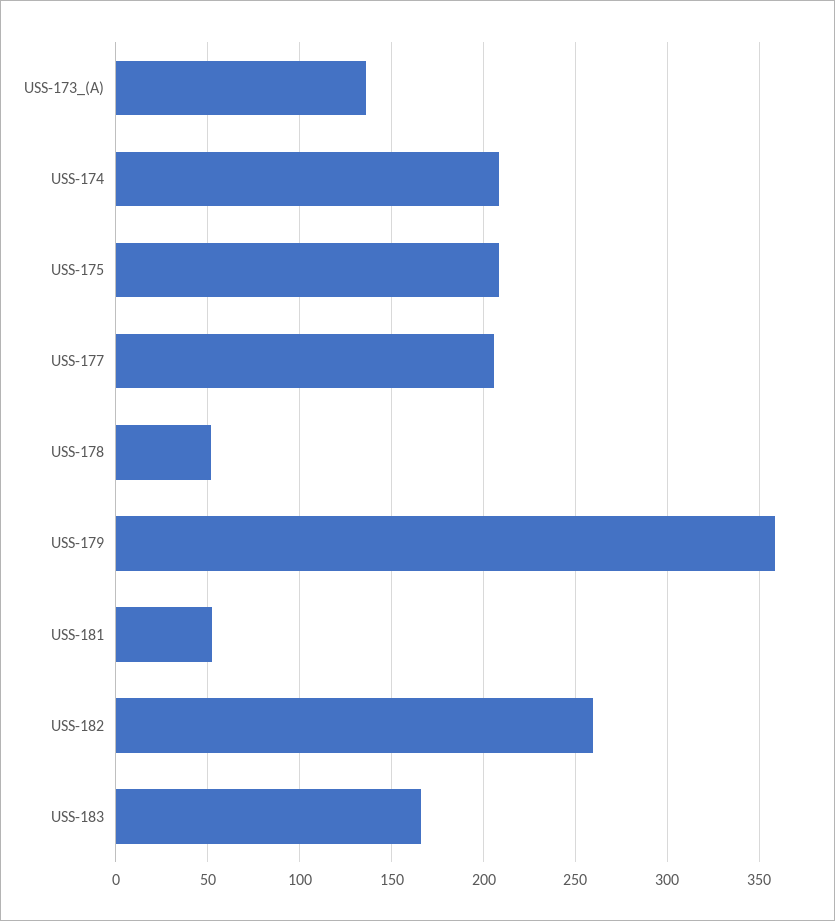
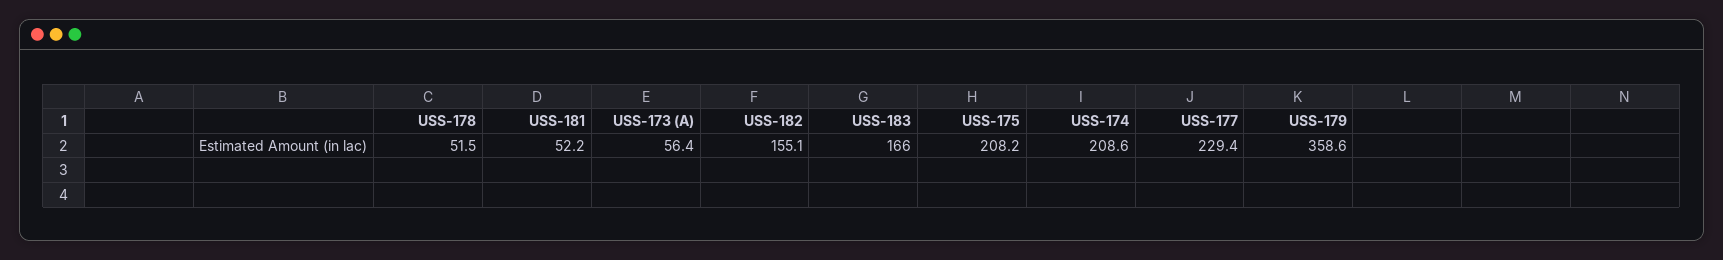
USS-173_(A): 135 -> 56.4
USS-177: 205 -> 229.4
USS-182: 260 -> 155.1

